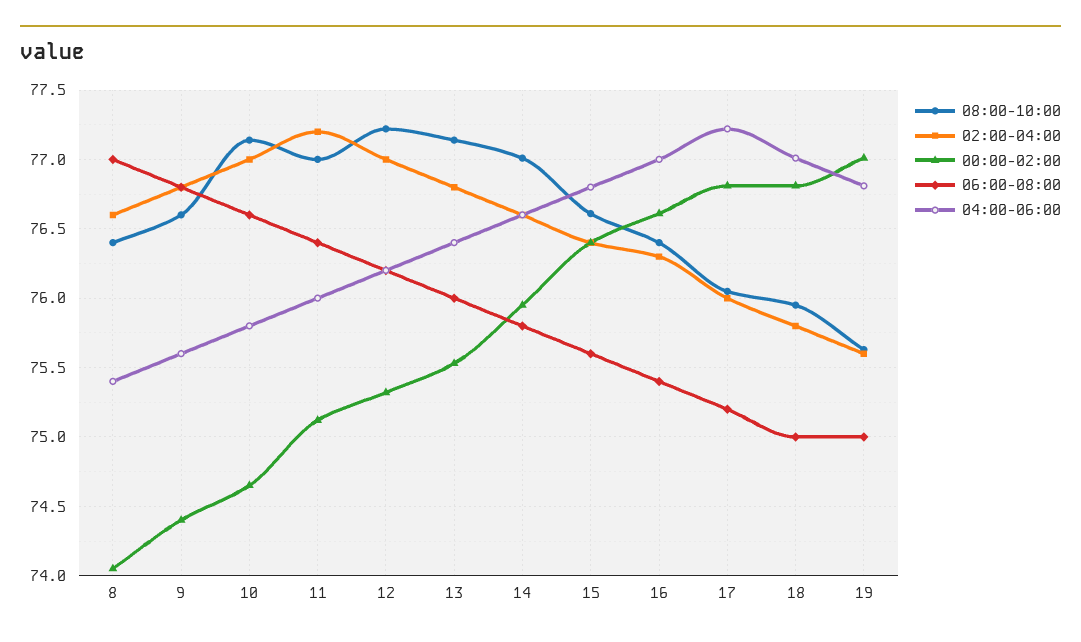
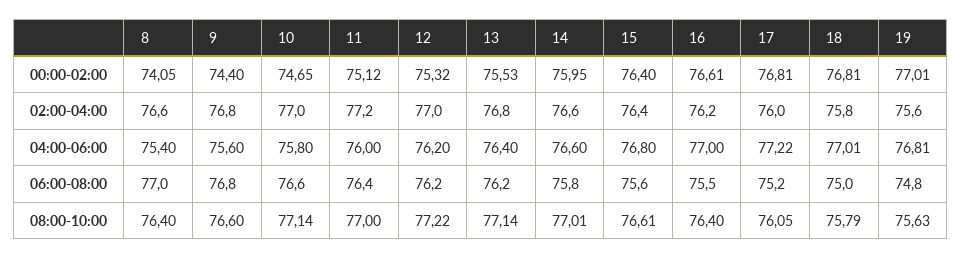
06:00-08:00, 13: 76 -> 76.2
02:00-04:00, 16: 76.3 -> 76.2
06:00-08:00, 16: 75.4 -> 75.5
08:00-10:00, 18: 75.95 -> 75.79
06:00-08:00, 19: 75 -> 74.8

